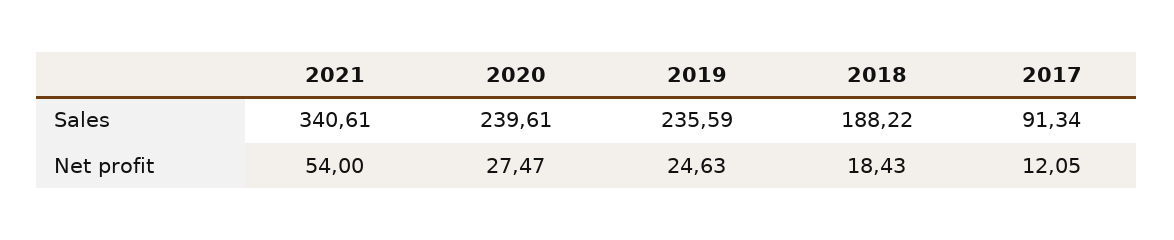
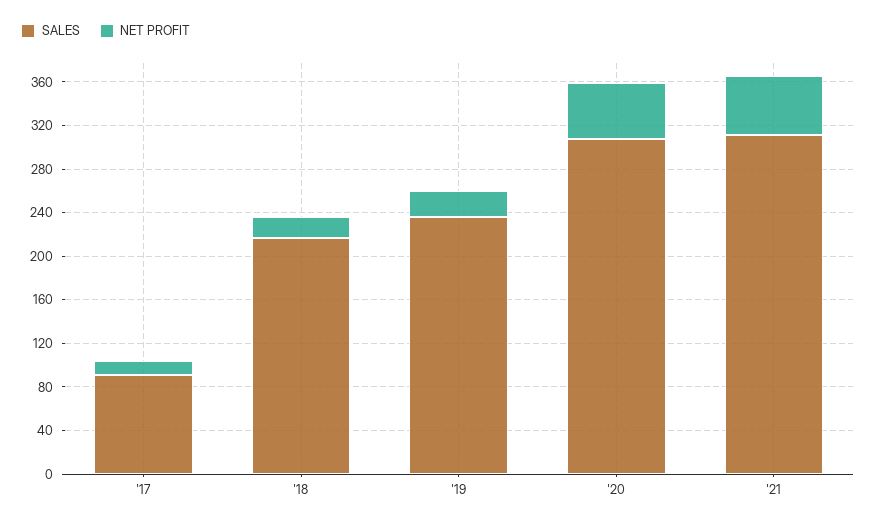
Sales, 2021: 340.61 -> 310
Sales, 2020: 239.61 -> 310
Sales, 2018: 188.22 -> 220
Net profit, 2020: 27.47 -> 50

